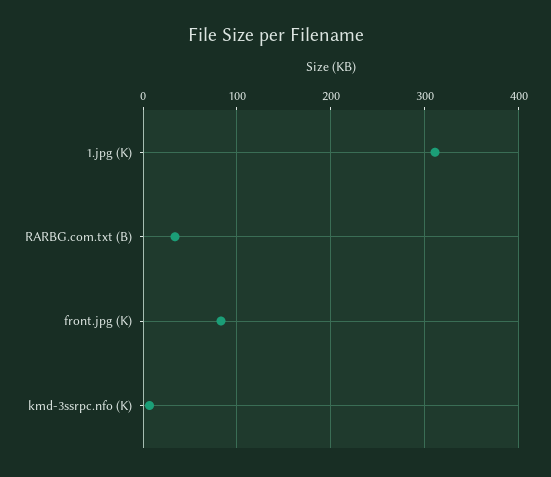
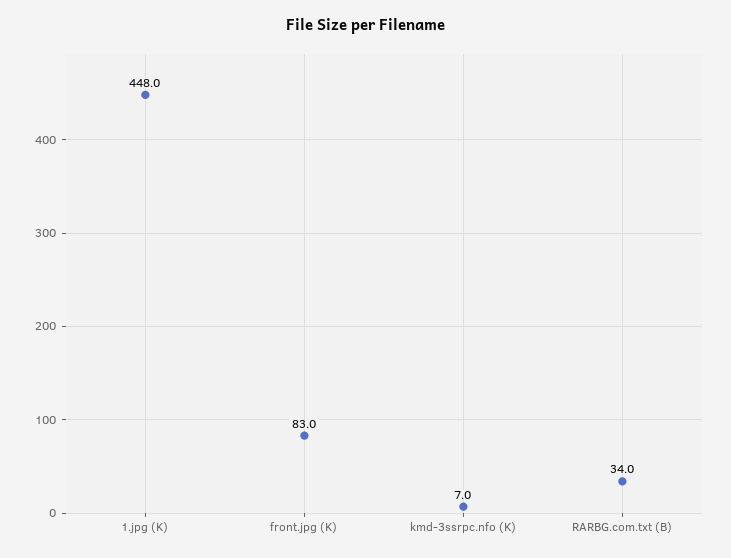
1.jpg (K): 310 -> 448

